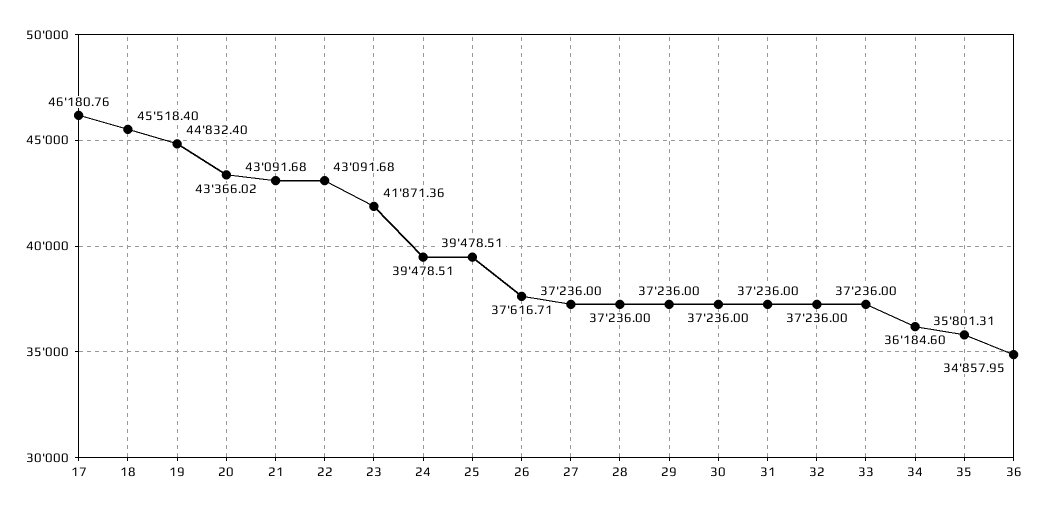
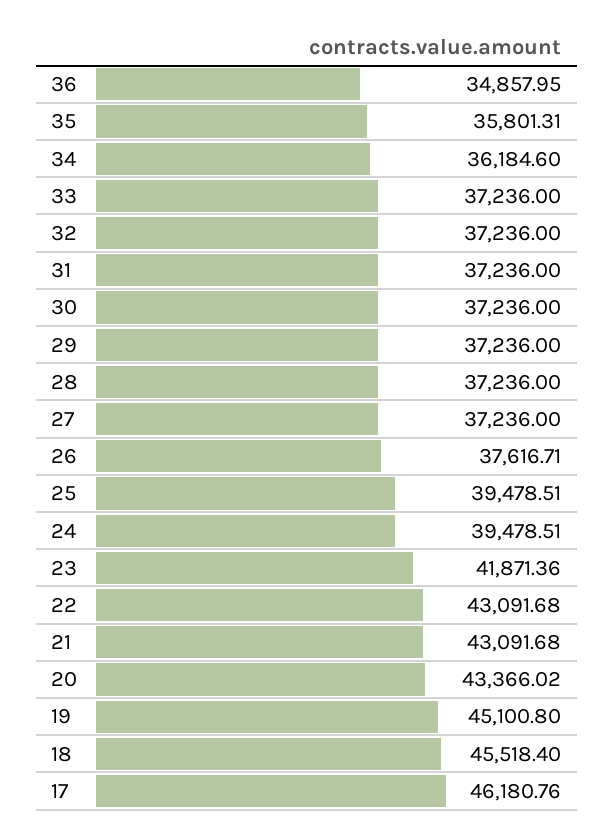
19: 44832.4 -> 45100.8

